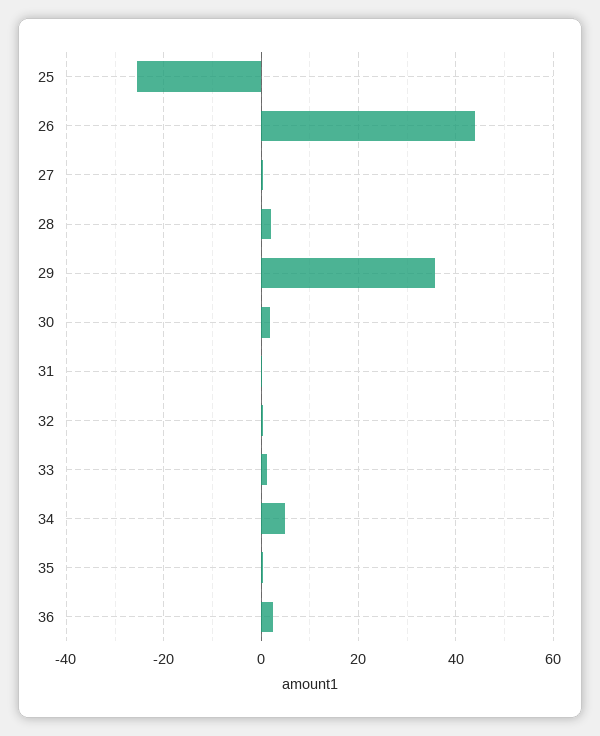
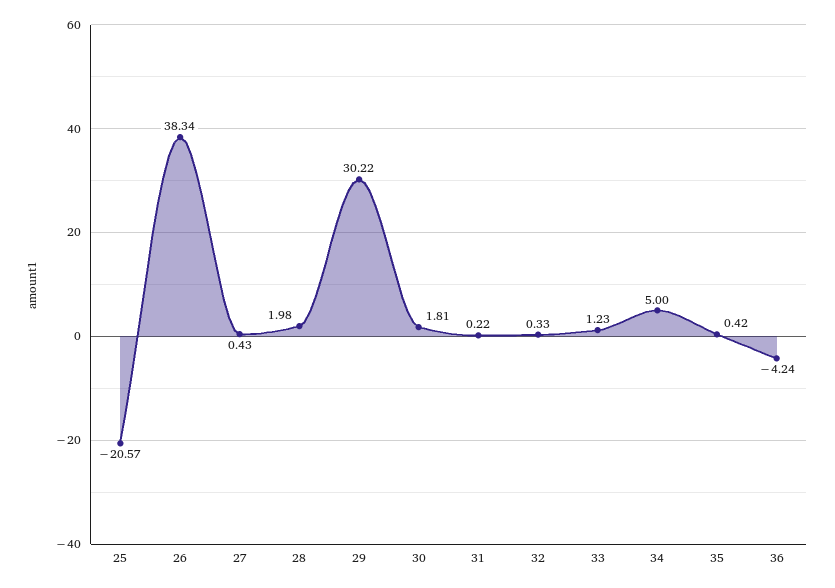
25: -26 -> -20.57
26: 44 -> 38.34
29: 36 -> 30.22
36: 2 -> -4.24

